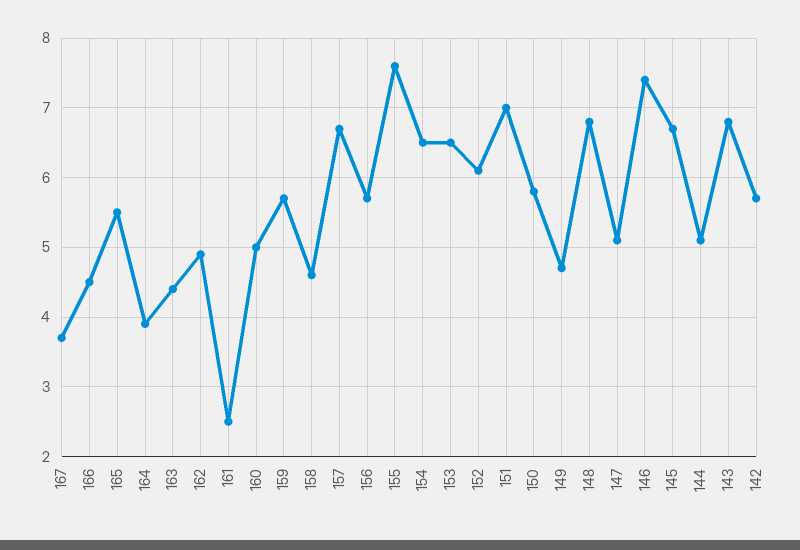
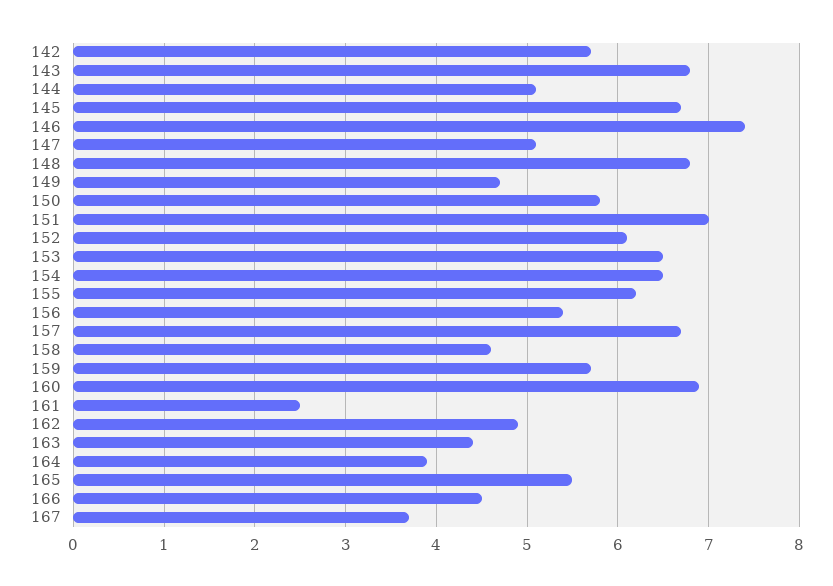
160: 5 -> 6.9
156: 5.7 -> 5.4
155: 7.6 -> 6.2

